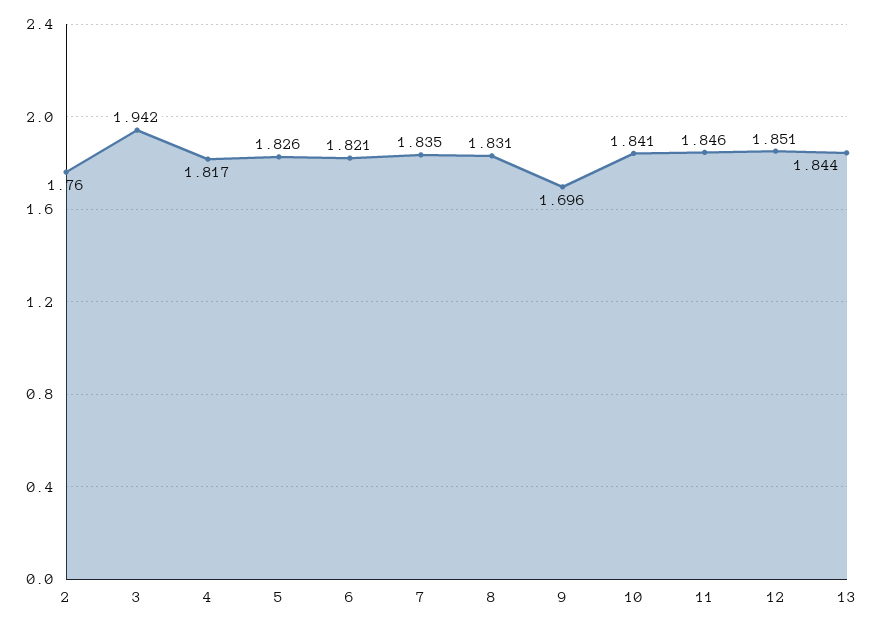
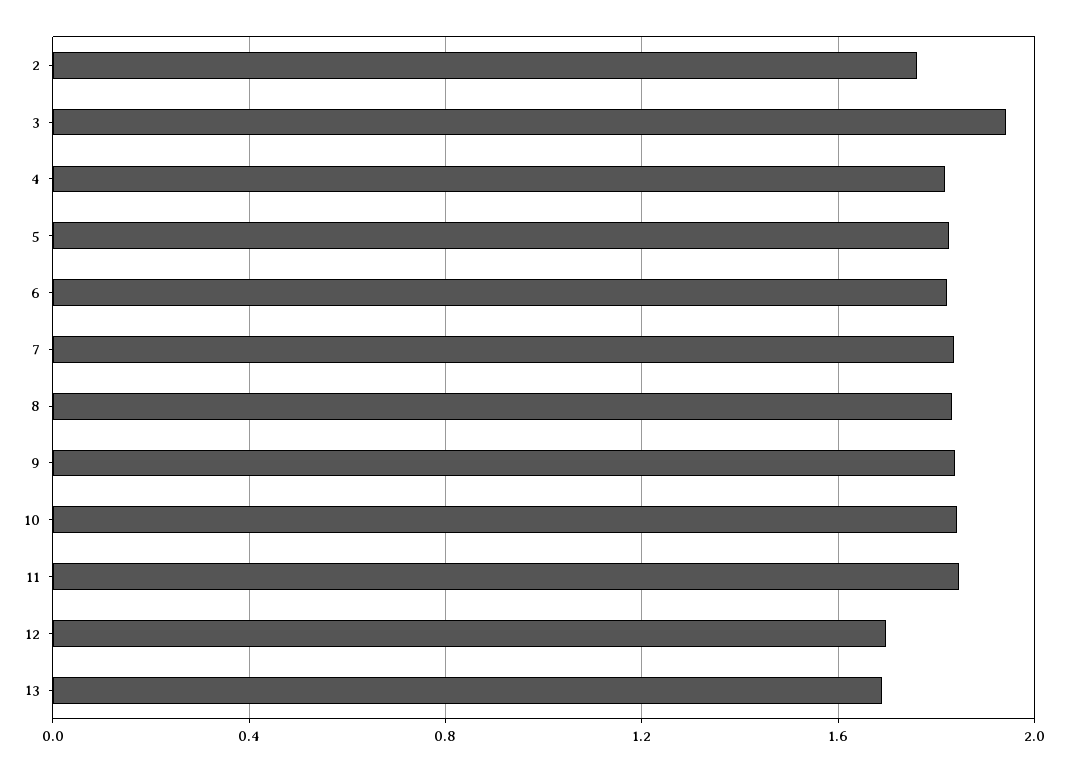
9: 1.696 -> 1.85
12: 1.851 -> 1.7
13: 1.844 -> 1.7

